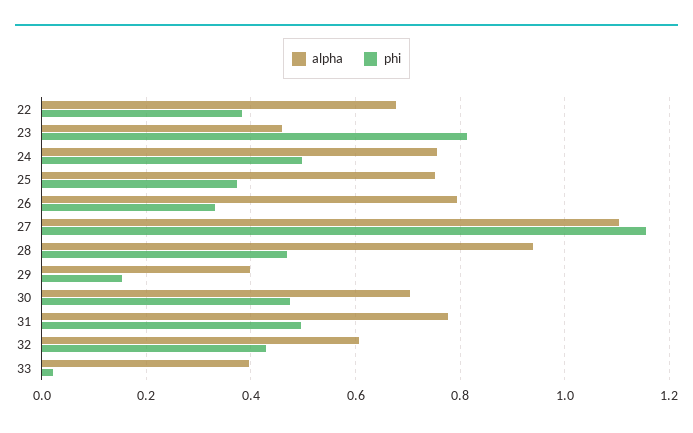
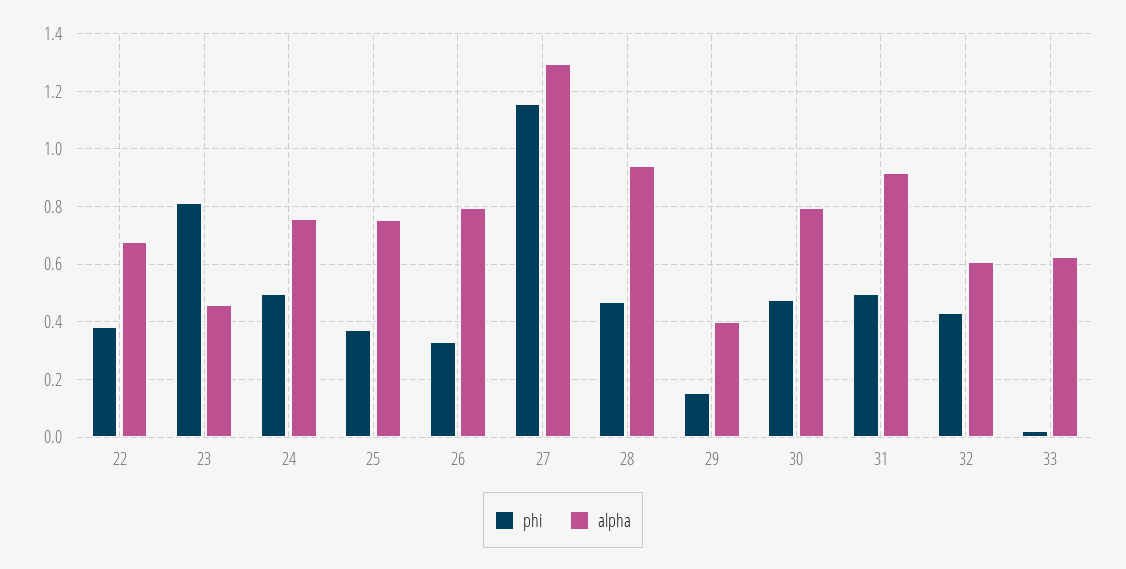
alpha, 27: 1.1 -> 1.3
alpha, 30: 0.7 -> 0.8
alpha, 31: 0.78 -> 0.925
alpha, 33: 0.4 -> 0.625

